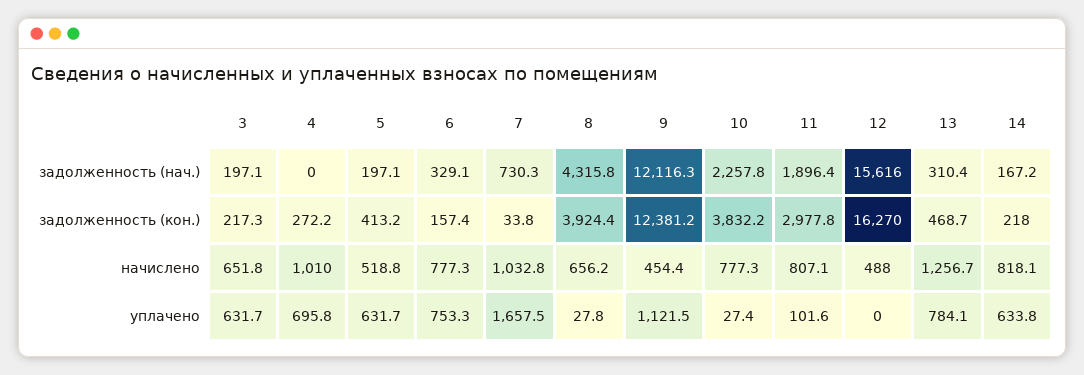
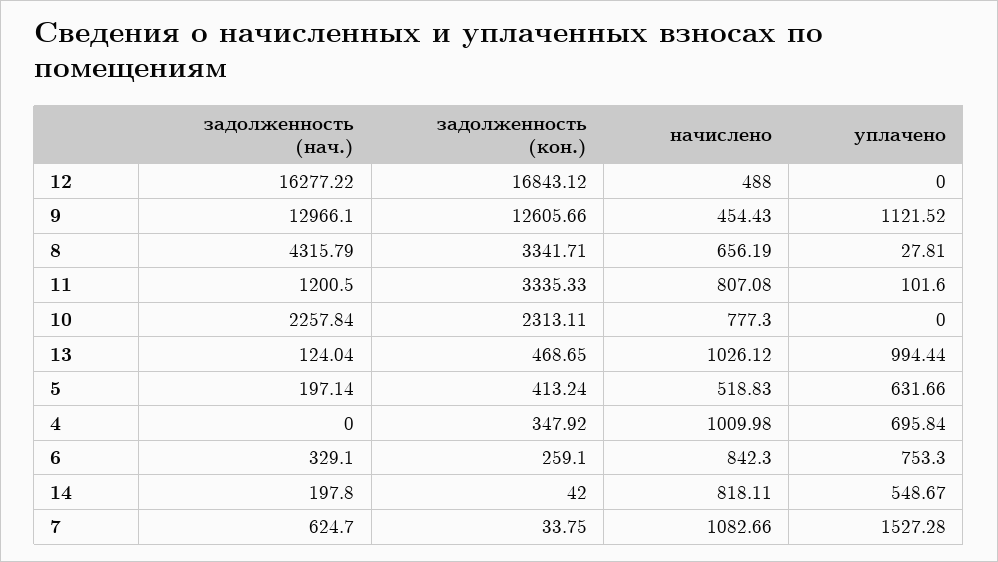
3, задолженность (нач.): 197.1 -> none
7, задолженность (нач.): 730.3 -> 624.7
9, задолженность (нач.): 12116.3 -> 12966.1
11, задолженность (нач.): 1896.4 -> 1200.5
12, задолженность (нач.): 15616 -> 16277.22
13, задолженность (нач.): 310.4 -> 124.04
14, задолженность (нач.): 167.2 -> 197.8
3, задолженность (кон.): 217.3 -> none
4, задолженность (кон.): 272.2 -> 347.92
6, задолженность (кон.): 157.4 -> 259.1
8, задолженность (кон.): 3924.4 -> 3341.71
9, задолженность (кон.): 12381.2 -> 12605.66
10, задолженность (кон.): 3832.2 -> 2313.11
11, задолженность (кон.): 2977.8 -> 3335.33
12, задолженность (кон.): 16270 -> 16843.12
14, задолженность (кон.): 218 -> 42
3, начислено: 651.8 -> none
6, начислено: 777.3 -> 842.3
7, начислено: 1032.8 -> 1082.66
13, начислено: 1256.7 -> 1026.12
3, уплачено: 631.7 -> none
7, уплачено: 1657.5 -> 1527.28
10, уплачено: 27.4 -> 0
13, уплачено: 784.1 -> 994.44
14, уплачено: 633.8 -> 548.67

